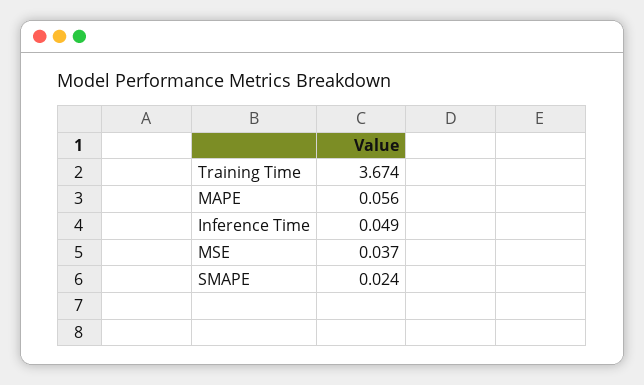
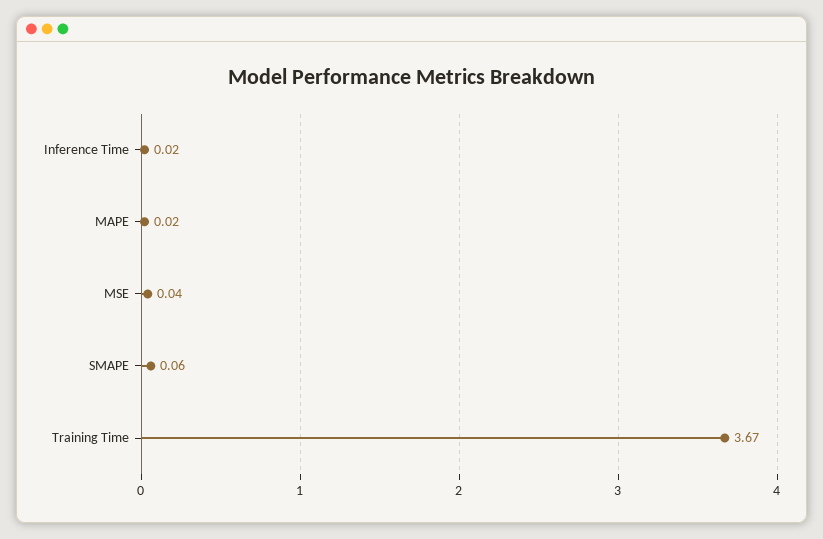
MAPE: 0.056 -> 0.02
Inference Time: 0.049 -> 0.02
SMAPE: 0.024 -> 0.06

